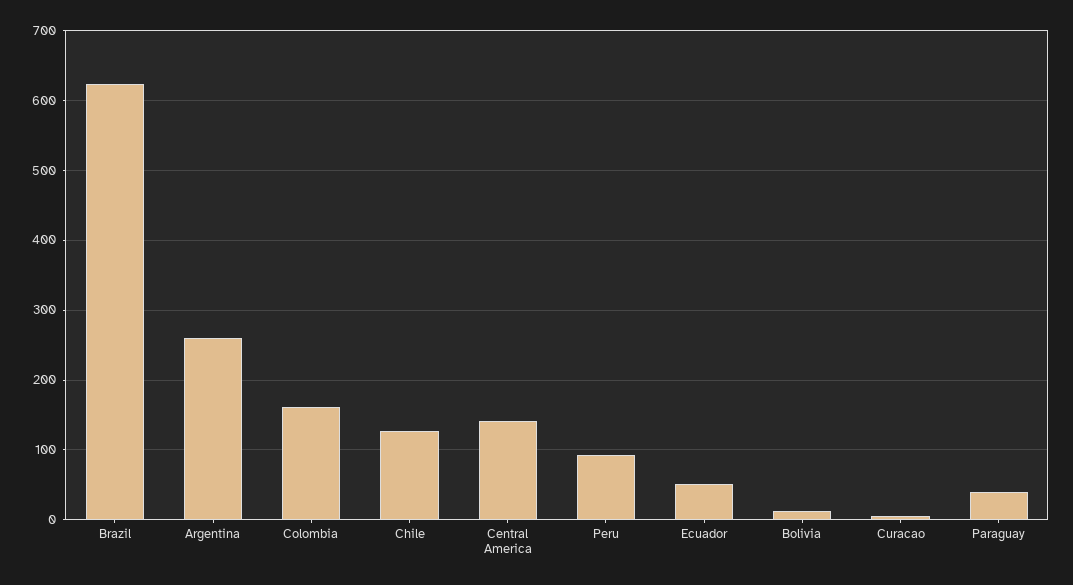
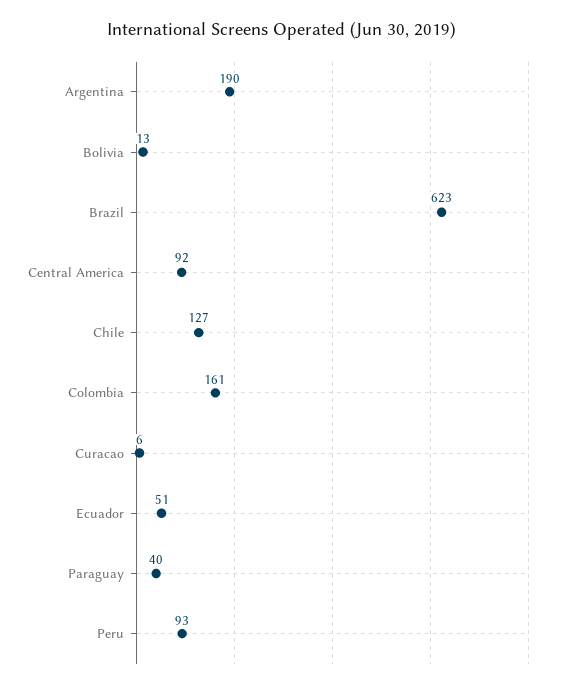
Argentina: 260 -> 190
Central America: 140 -> 92

